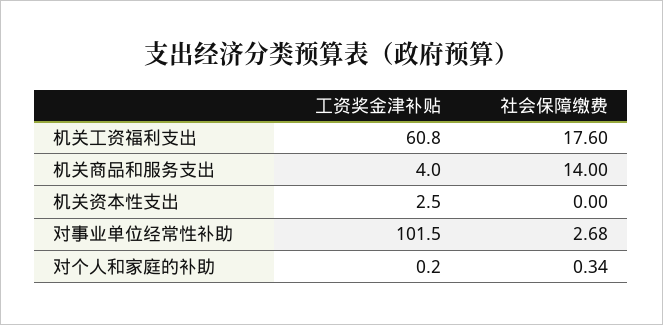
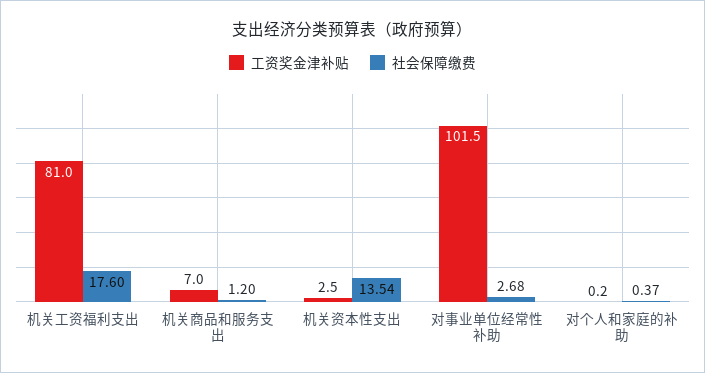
工资奖金津补贴, 机关工资福利支出: 60.8 -> 81
工资奖金津补贴, 机关商品和服务支出: 4 -> 7
社会保障缴费, 机关商品和服务支出: 14 -> 1.2
社会保障缴费, 机关资本性支出: 0 -> 13.54
社会保障缴费, 对个人和家庭的补助: 0.34 -> 0.37

